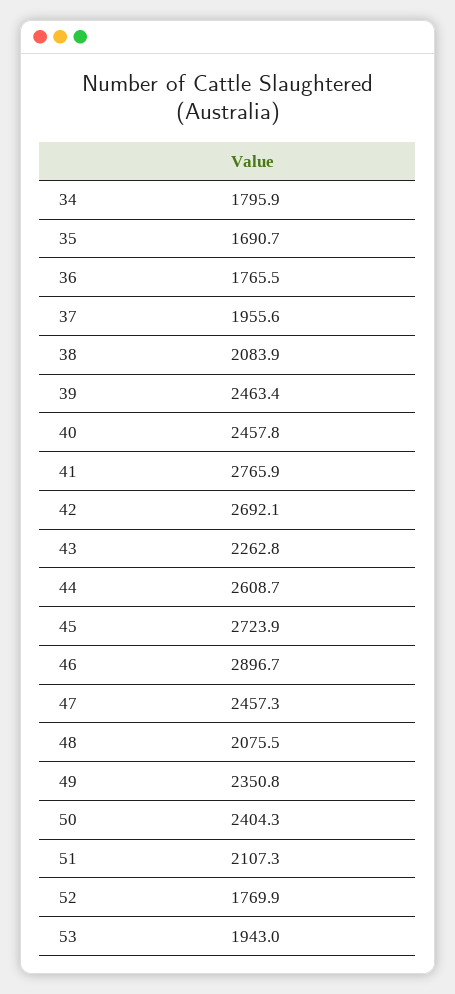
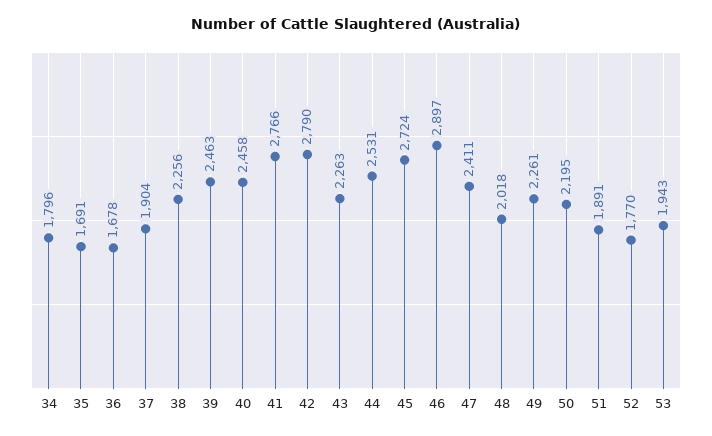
36: 1765.5 -> 1678
37: 1955.6 -> 1904
38: 2083.9 -> 2256
42: 2692.1 -> 2790
44: 2608.7 -> 2531
47: 2457.3 -> 2411
48: 2075.5 -> 2018
49: 2350.8 -> 2261
50: 2404.3 -> 2195
51: 2107.3 -> 1891

